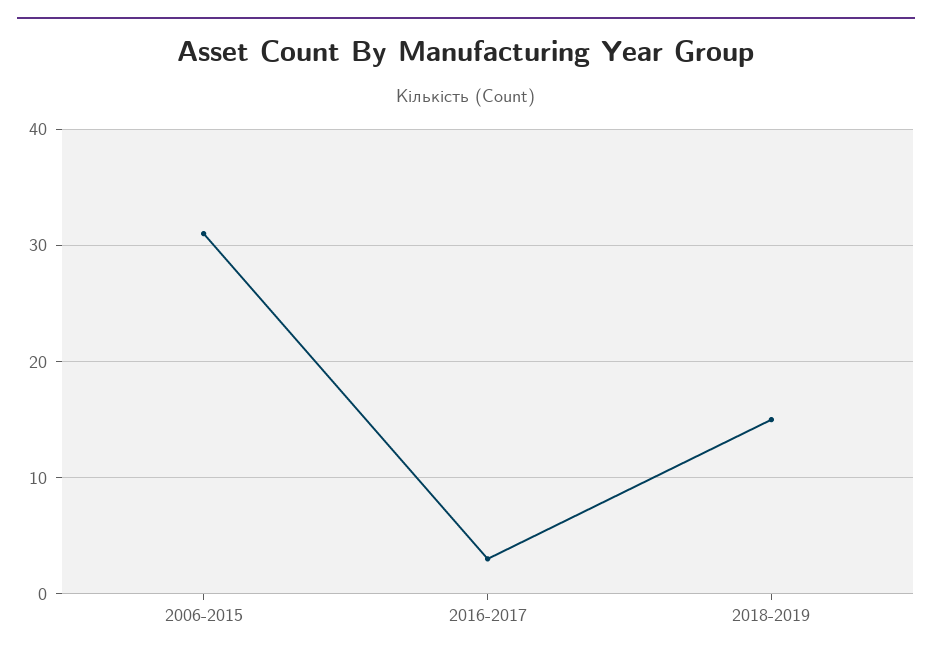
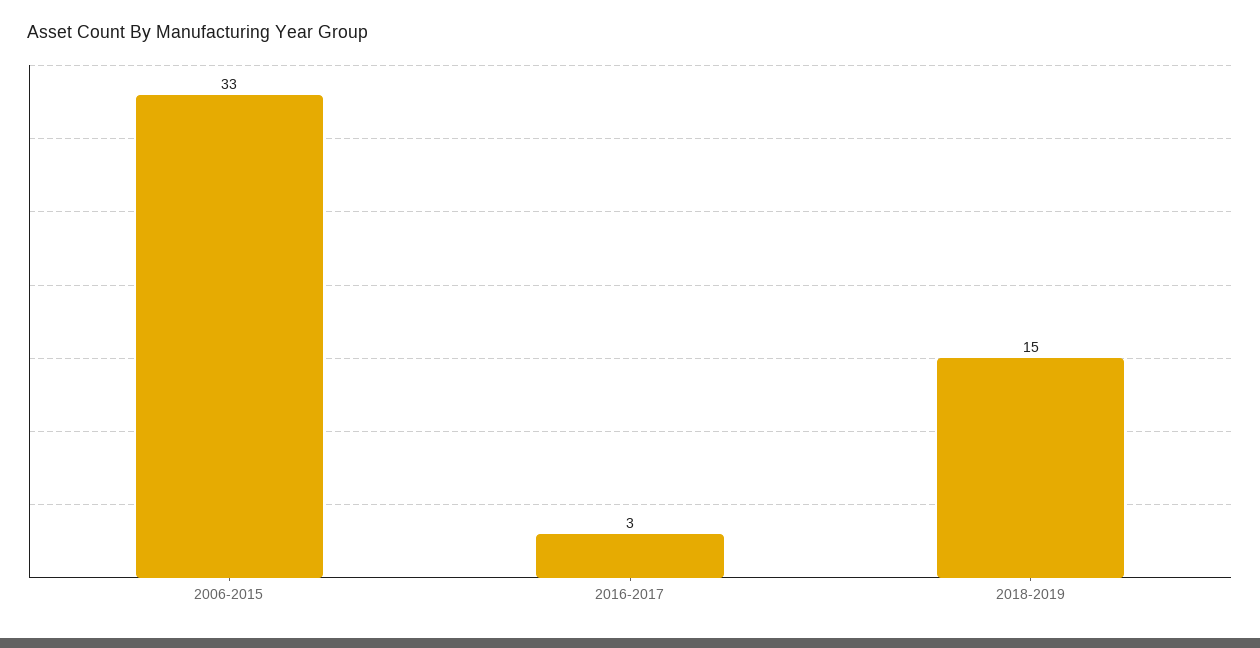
2006-2015: 31 -> 33

